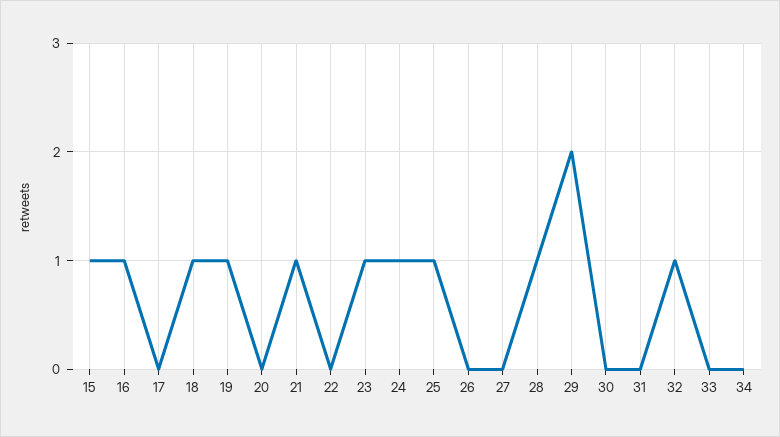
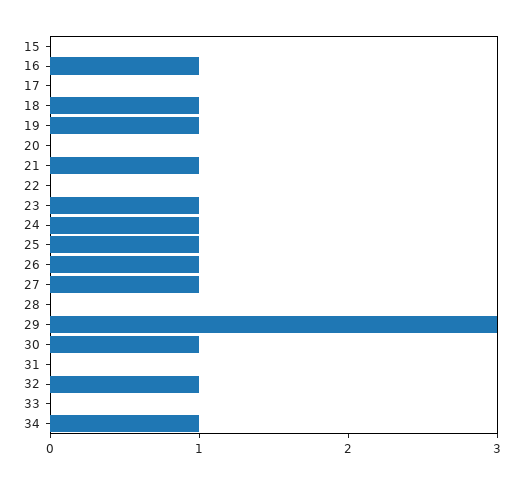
15: 1 -> 0
26: 0 -> 1
27: 0 -> 1
28: 1 -> 0
29: 2 -> 3
30: 0 -> 1
34: 0 -> 1

